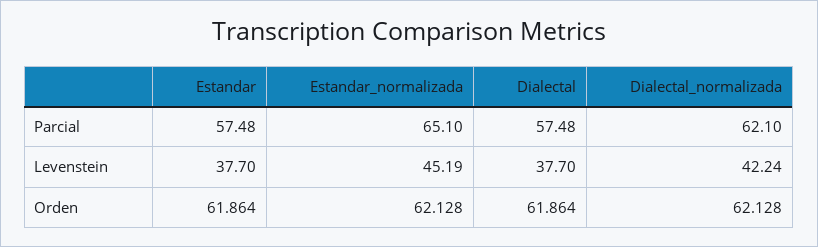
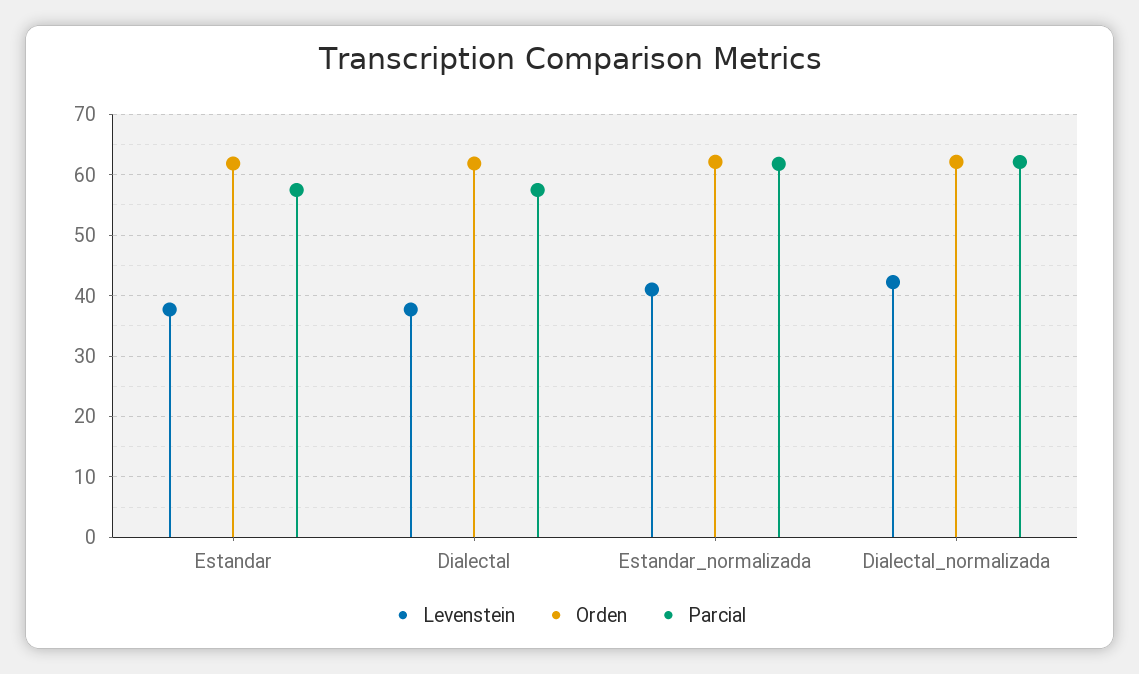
Parcial, Estandar_normalizada: 65.1 -> 62
Levenstein, Estandar_normalizada: 45.19 -> 41

